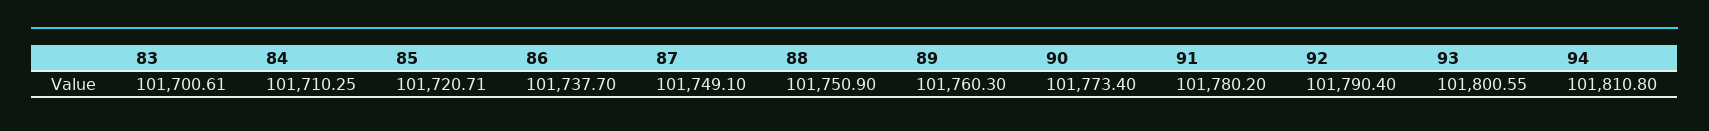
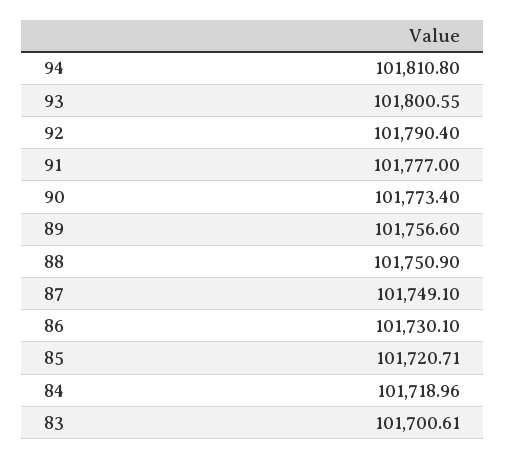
84: 101710.25 -> 101718.96
86: 101737.7 -> 101730.1
89: 101760.3 -> 101756.6
91: 101780.2 -> 101777

